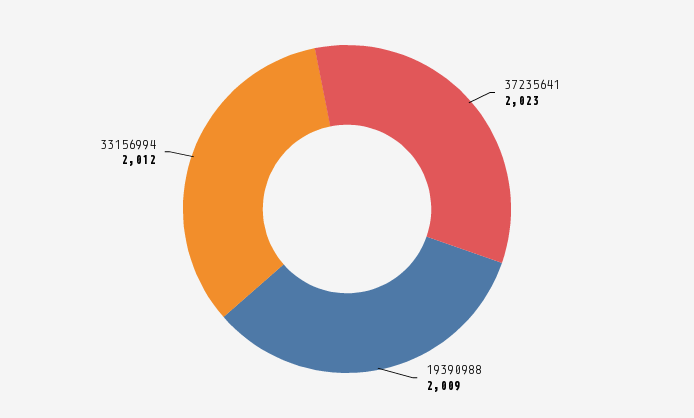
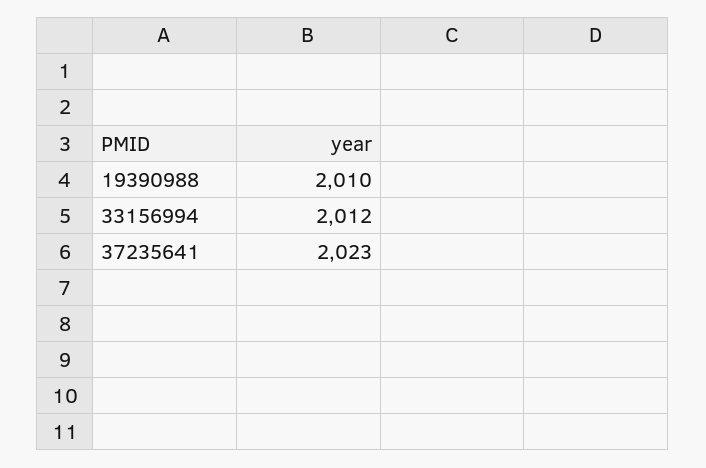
19390988: 2009 -> 2010

